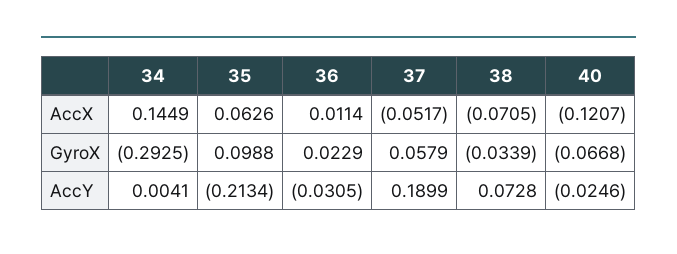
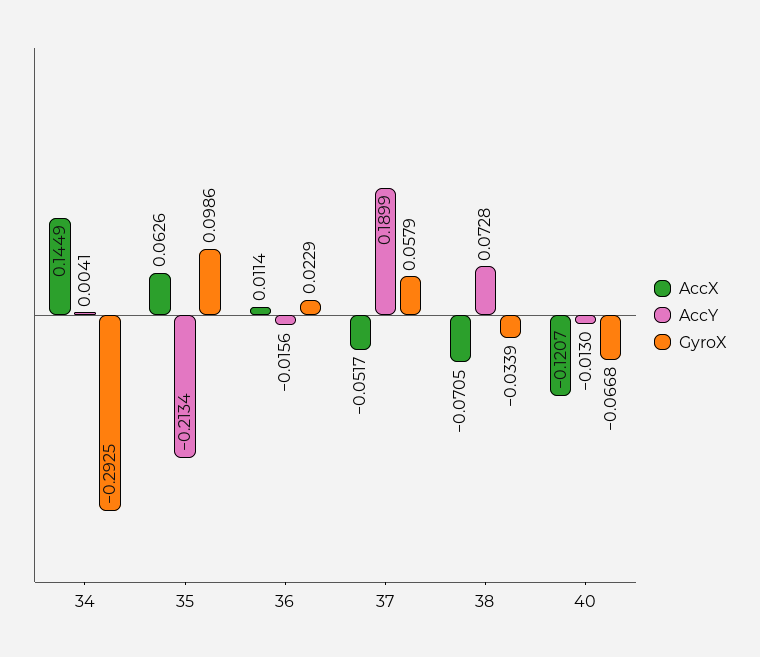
GyroX, 35: 0.0988 -> 0.0986
AccY, 36: -0.0305 -> -0.0156
AccY, 40: -0.0246 -> -0.013

